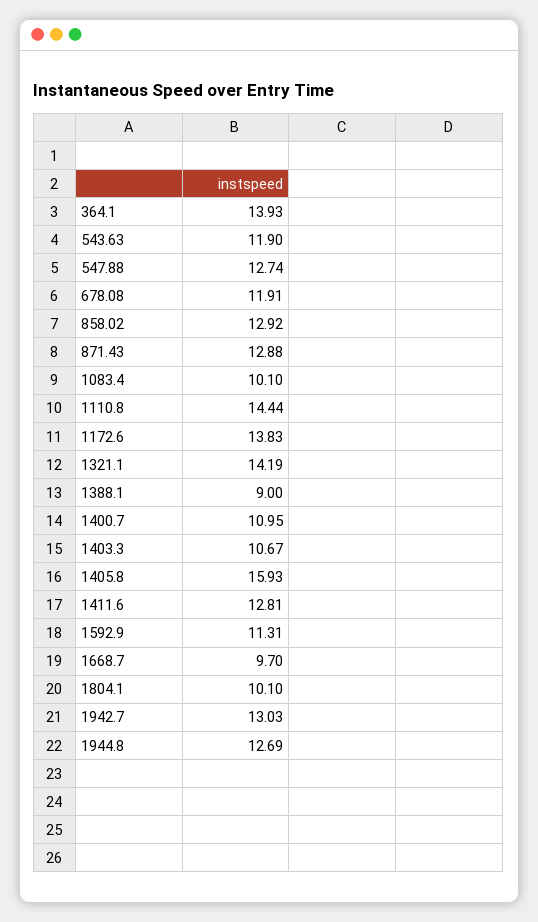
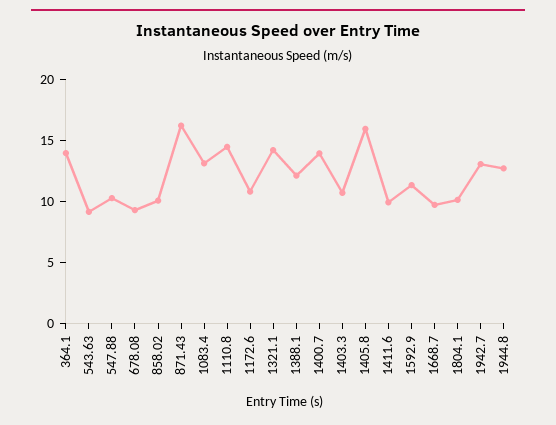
543.63: 11.9 -> 9
547.88: 12.74 -> 10
678.08: 11.91 -> 9
858.02: 12.92 -> 10
871.43: 12.88 -> 16
1083.4: 10.1 -> 13
1172.6: 13.83 -> 11
1388.1: 9 -> 12
1400.7: 10.95 -> 14
1411.6: 12.81 -> 10

